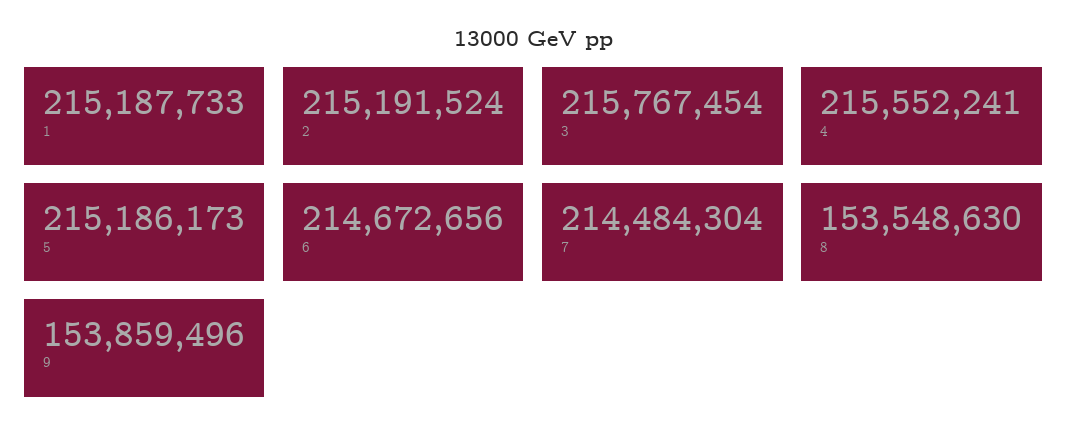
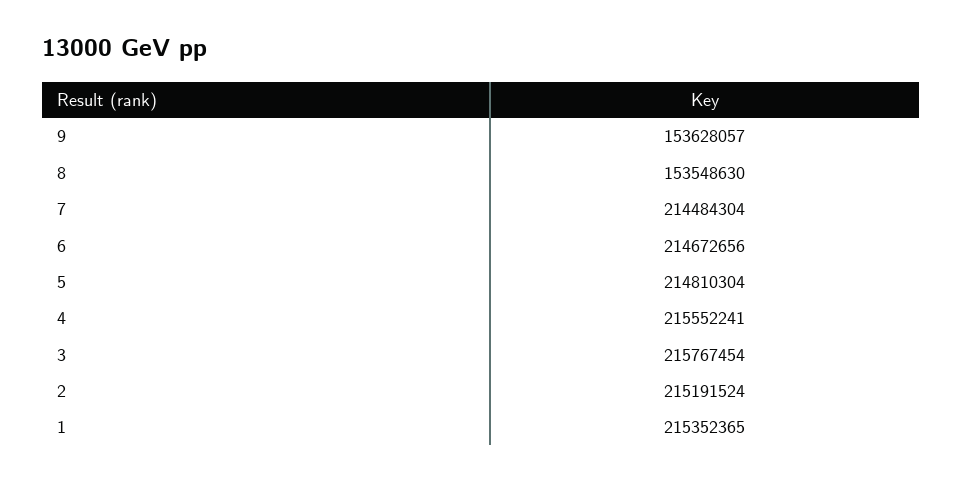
1: 215187733 -> 215352365
5: 215186173 -> 214810304
9: 153859496 -> 153628057

